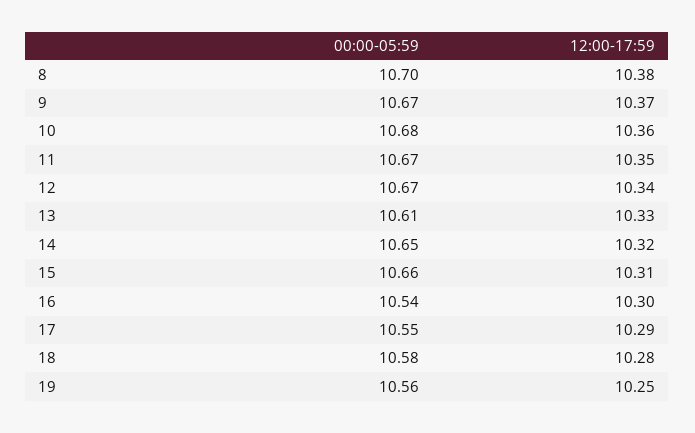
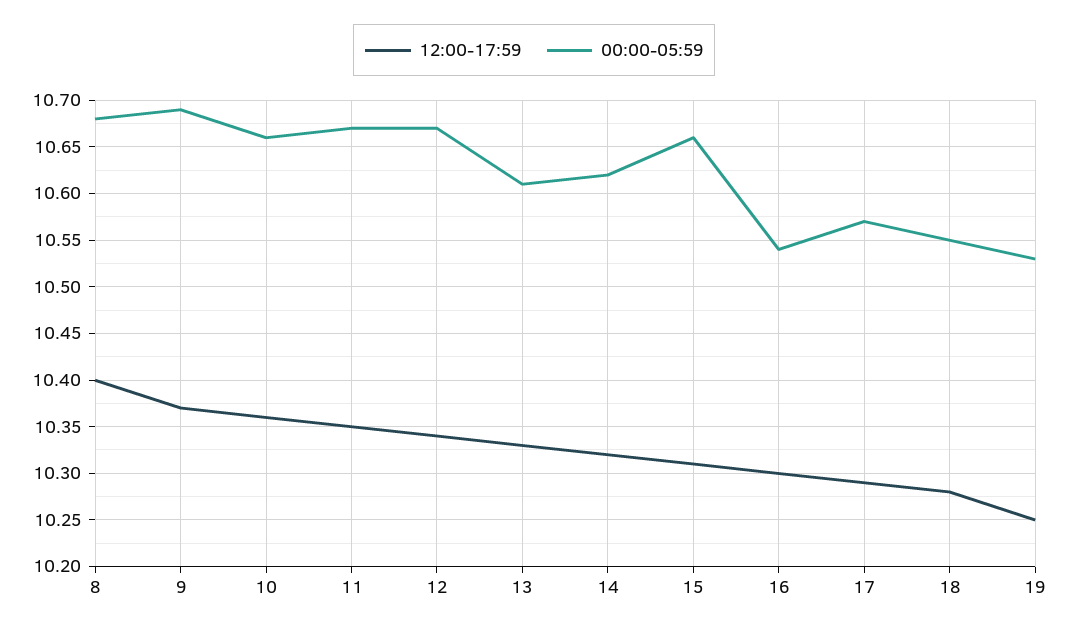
00:00-05:59, 8: 10.7 -> 10.68
12:00-17:59, 8: 10.38 -> 10.4
00:00-05:59, 9: 10.67 -> 10.69
00:00-05:59, 10: 10.68 -> 10.66
00:00-05:59, 14: 10.65 -> 10.62
00:00-05:59, 17: 10.55 -> 10.57
00:00-05:59, 18: 10.58 -> 10.55
00:00-05:59, 19: 10.56 -> 10.53

